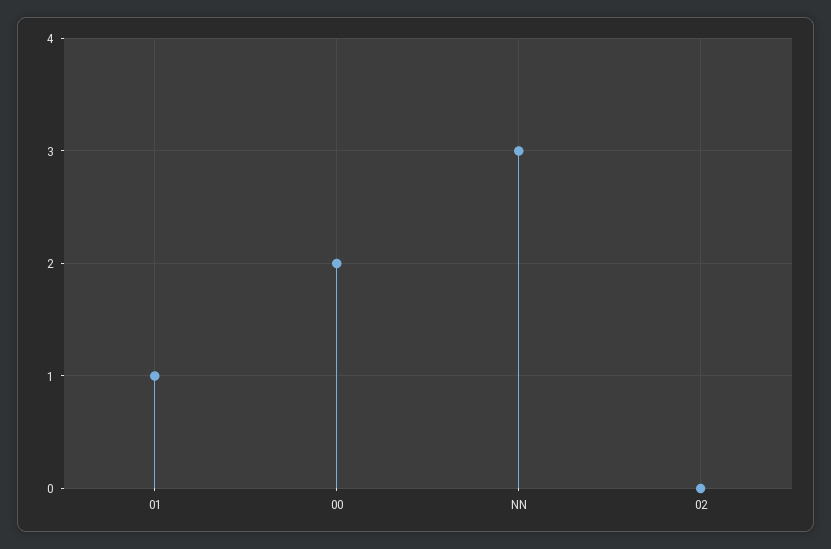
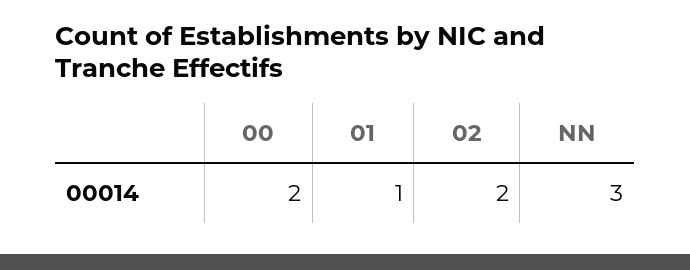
02: 0 -> 2

